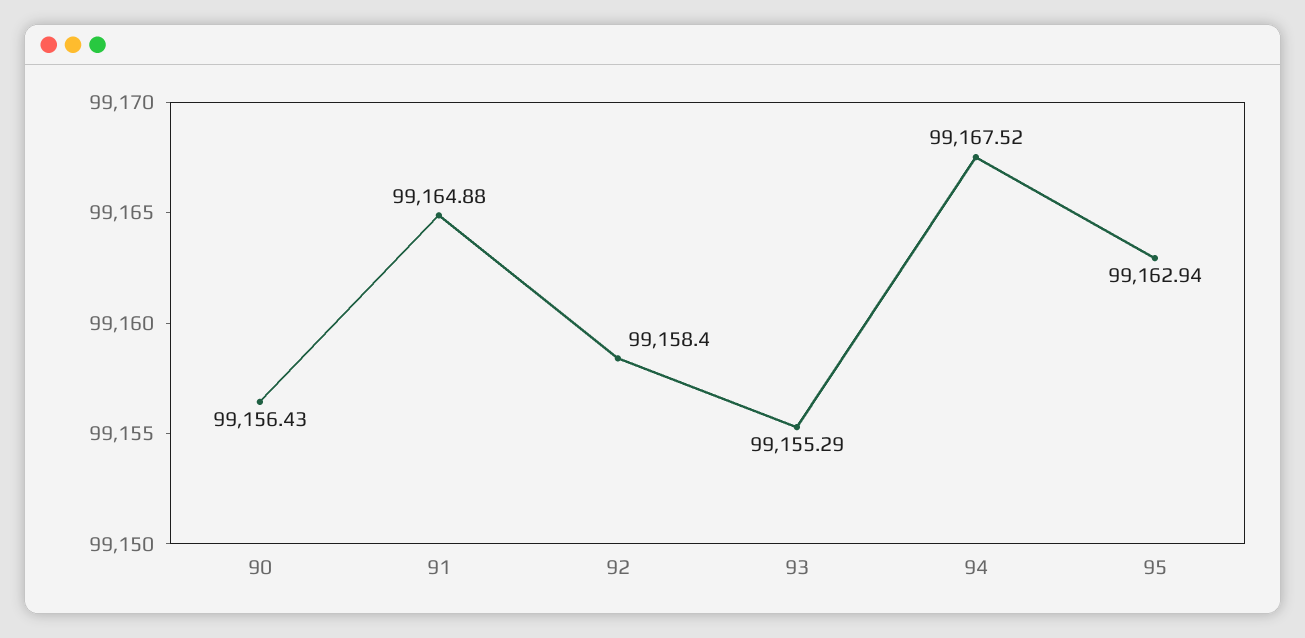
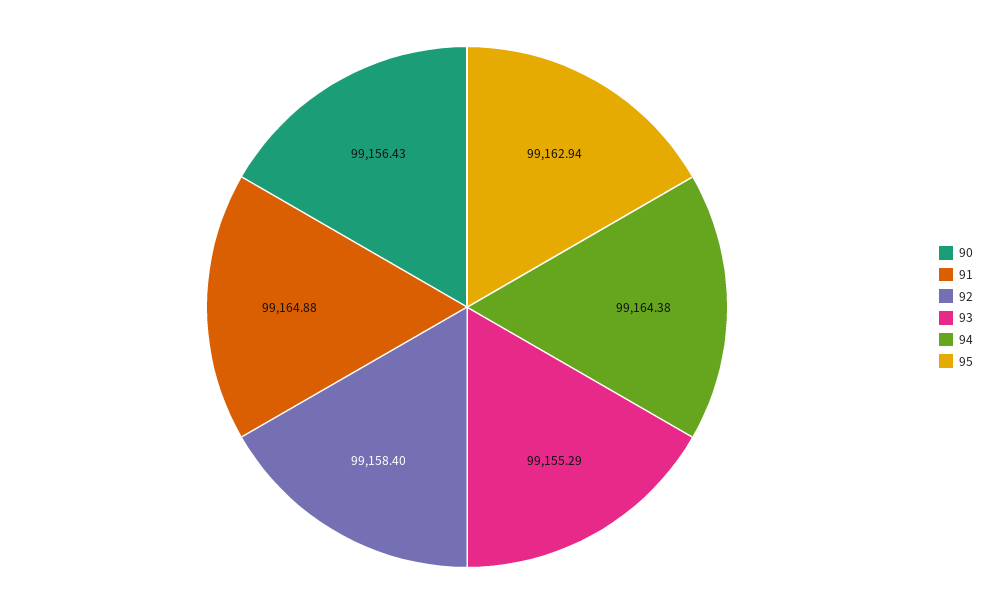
94: 99167.52 -> 99164.38

